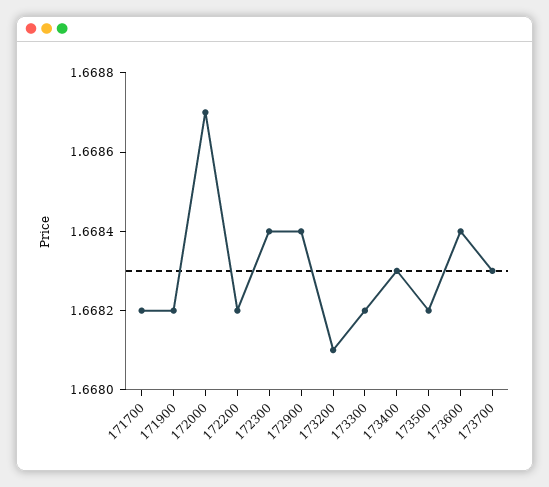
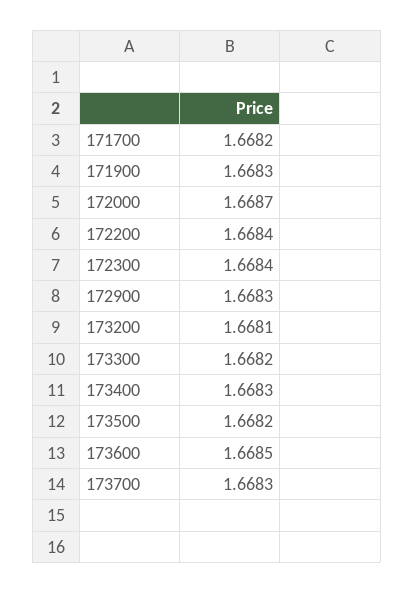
171900: 1.6682 -> 1.6683
172200: 1.6682 -> 1.6684
172900: 1.6684 -> 1.6683
173600: 1.6684 -> 1.6685

